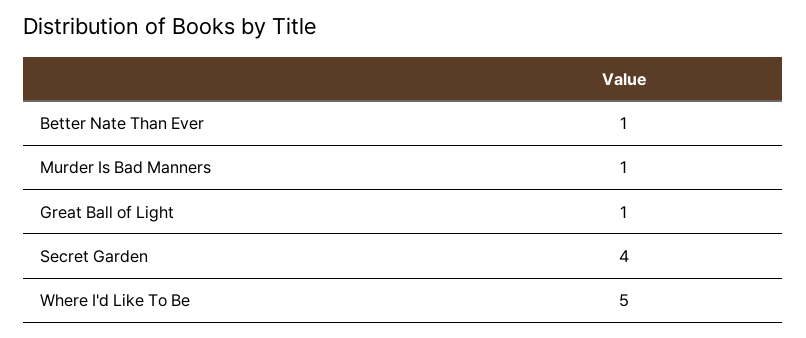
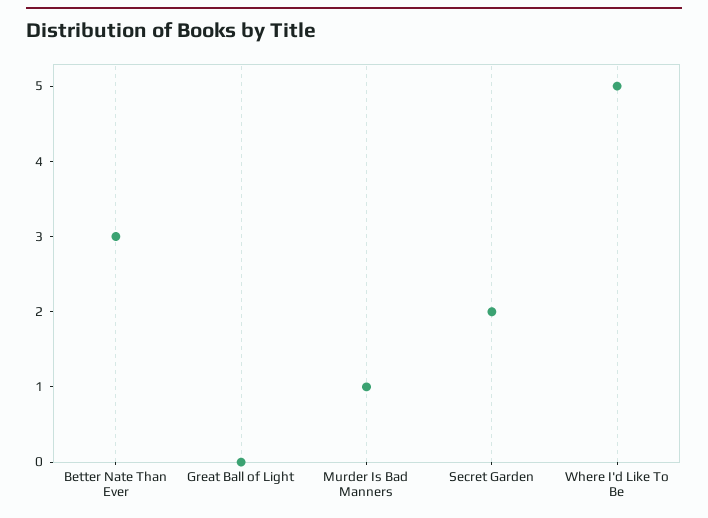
Better Nate Than Ever: 1 -> 3
Great Ball of Light: 1 -> 0
Secret Garden: 4 -> 2

